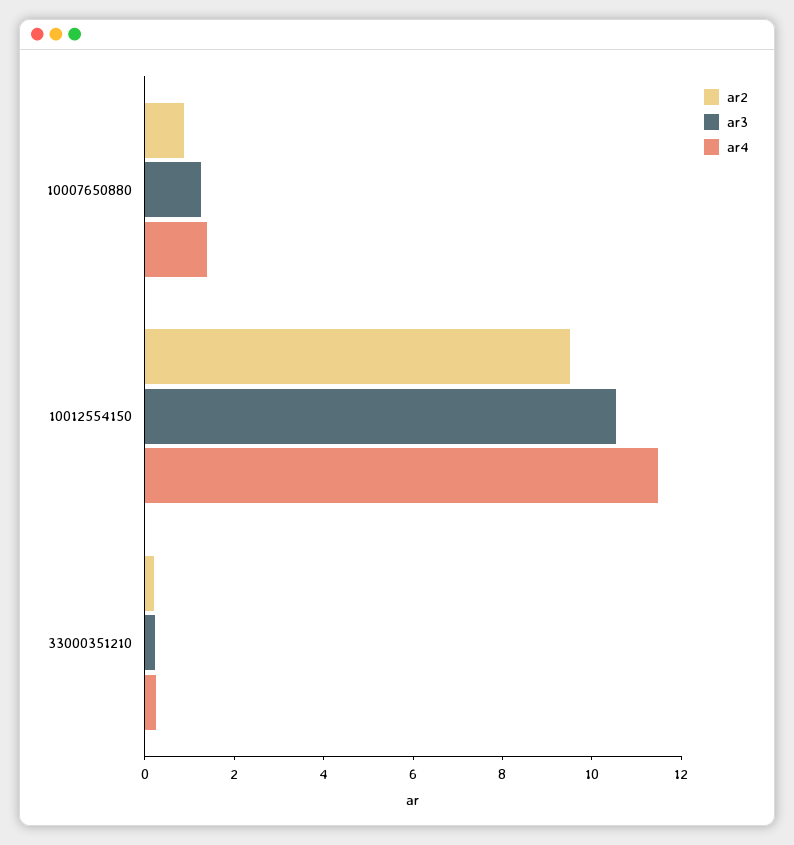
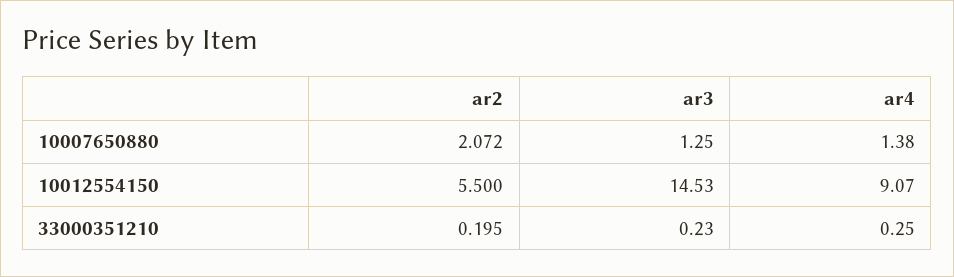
ar2, 10007650880: 1 -> 2.072
ar2, 10012554150: 9.5 -> 5.5
ar3, 10012554150: 10.5 -> 14.53
ar4, 10012554150: 11.5 -> 9.07

